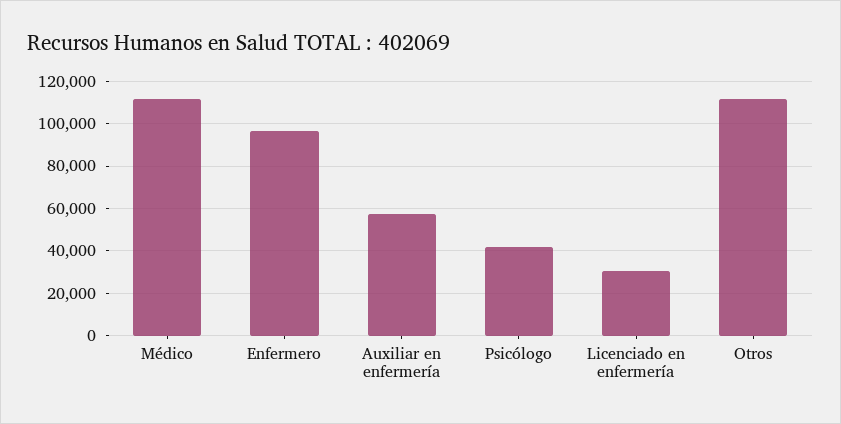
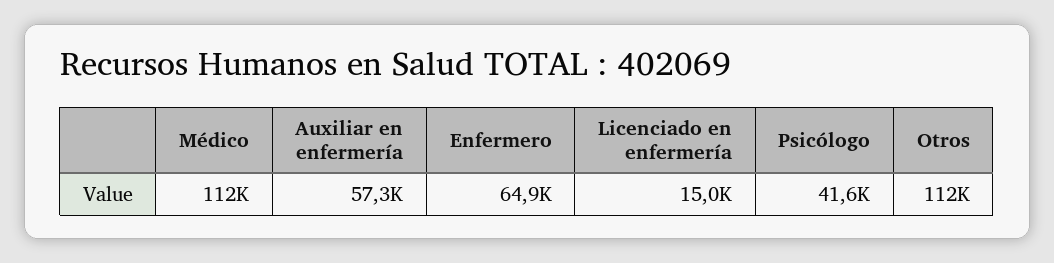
Enfermero: 95000 -> 64900
Licenciado en enfermería: 30000 -> 15000

